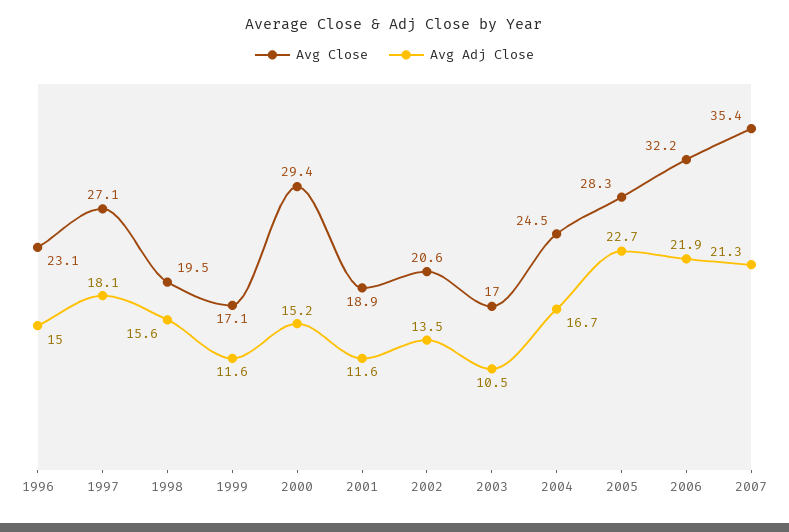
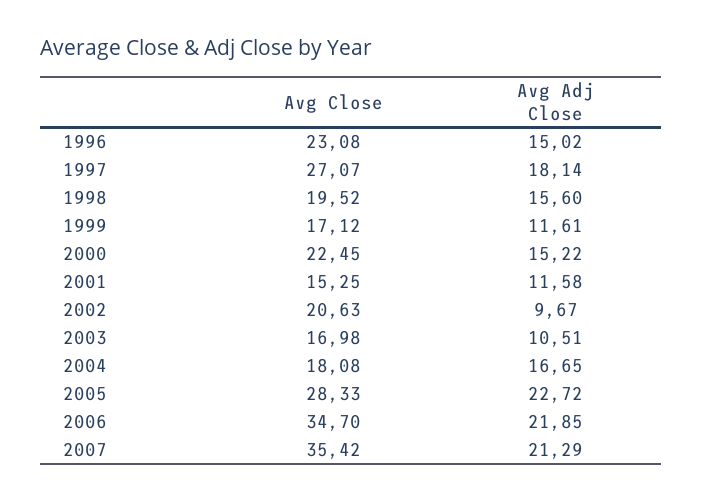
Avg Close, 2000: 29.4 -> 22.45
Avg Close, 2001: 18.9 -> 15.25
Avg Adj Close, 2002: 13.5 -> 9.67
Avg Close, 2004: 24.5 -> 18.08
Avg Close, 2006: 32.2 -> 34.7

